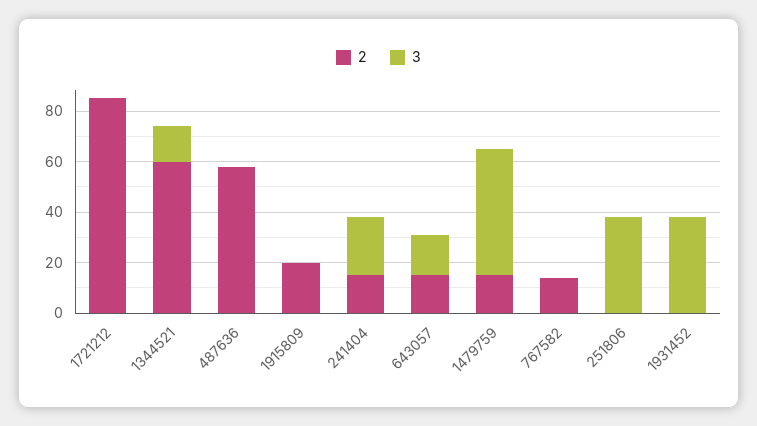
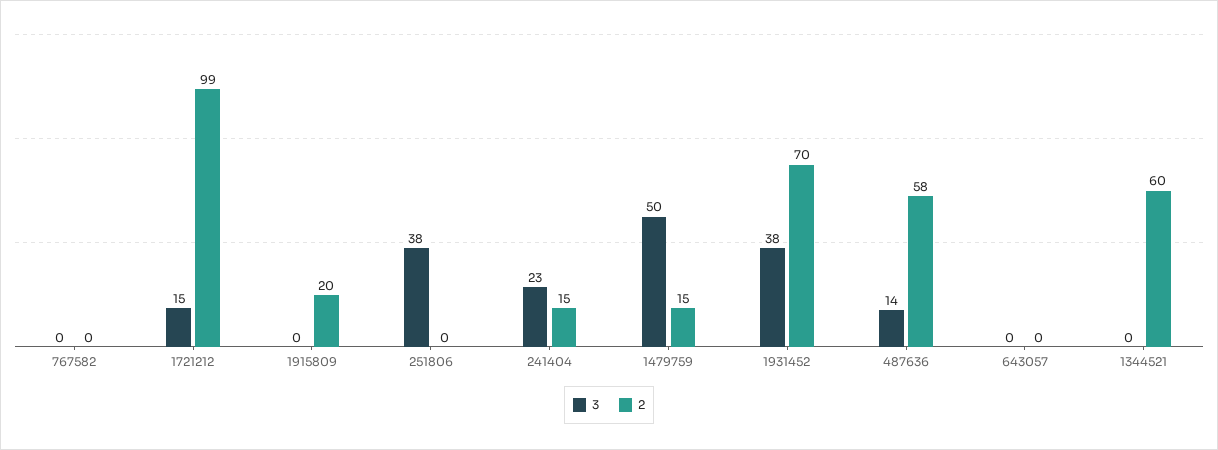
2, 1721212: 85 -> 99
3, 1721212: 0 -> 15
3, 1344521: 15 -> 0
3, 487636: 0 -> 14
2, 643057: 15 -> 0
3, 643057: 15 -> 0
2, 767582: 15 -> 0
2, 1931452: 0 -> 70

